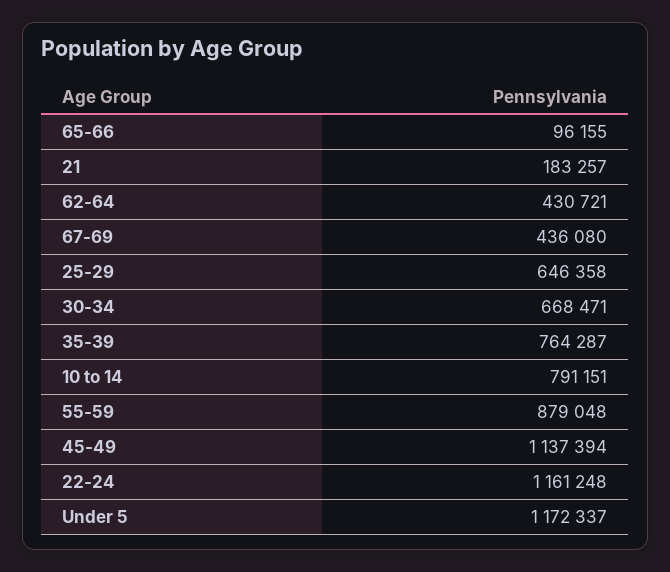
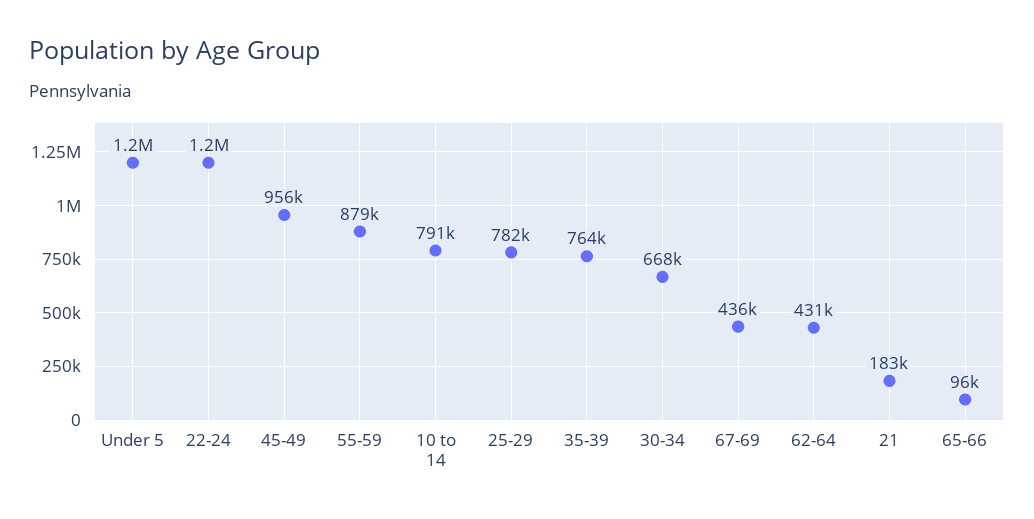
25-29: 646358 -> 782000
45-49: 1137394 -> 956000

